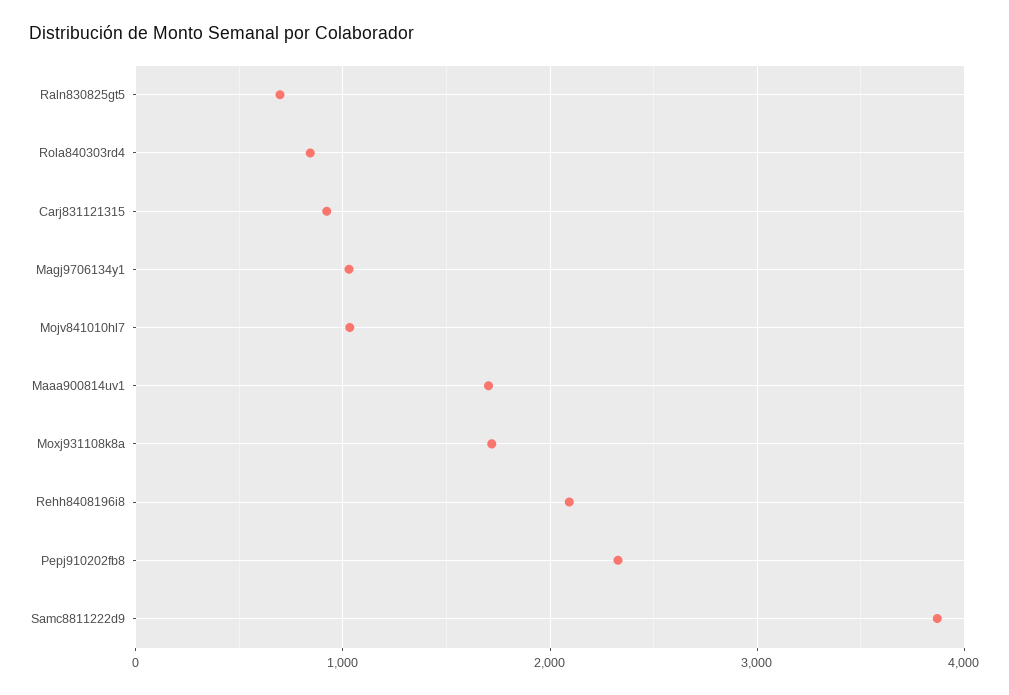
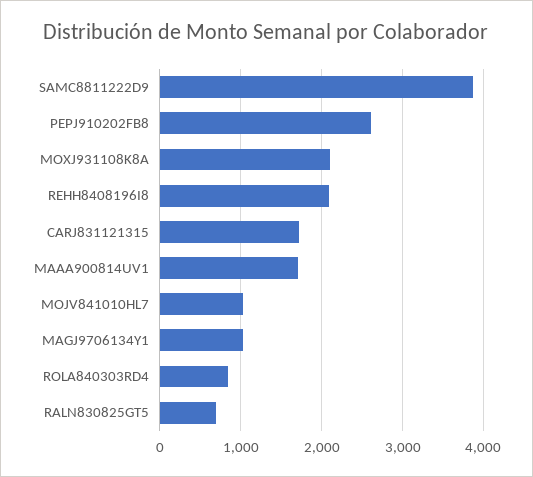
Carj831121315: 900 -> 1700
Moxj931108k8a: 1700 -> 2100
Pepj910202fb8: 2300 -> 2600

